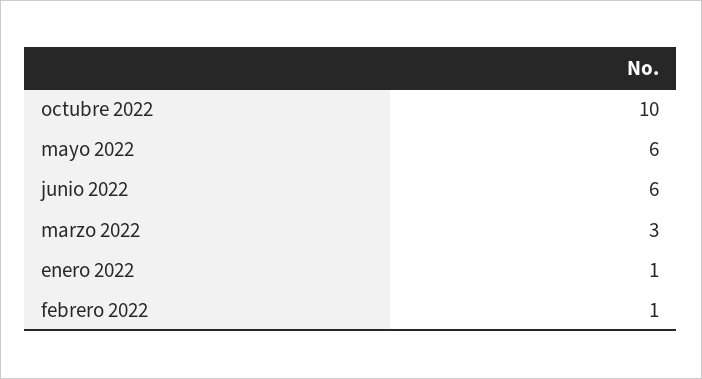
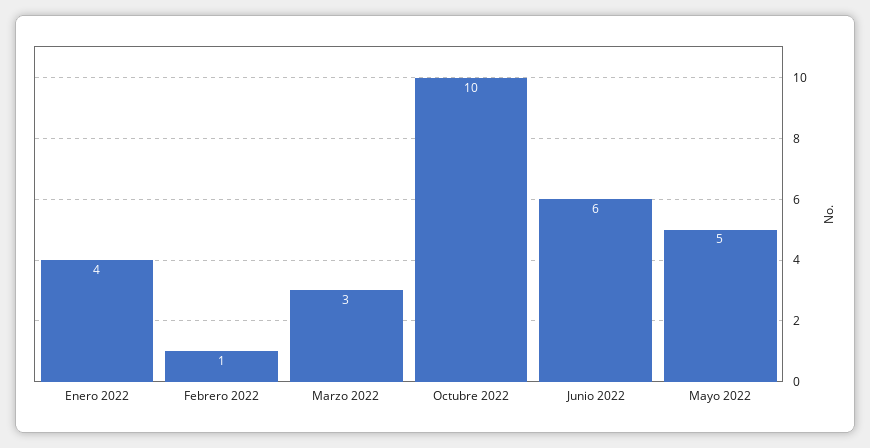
mayo 2022: 6 -> 5
enero 2022: 1 -> 4

